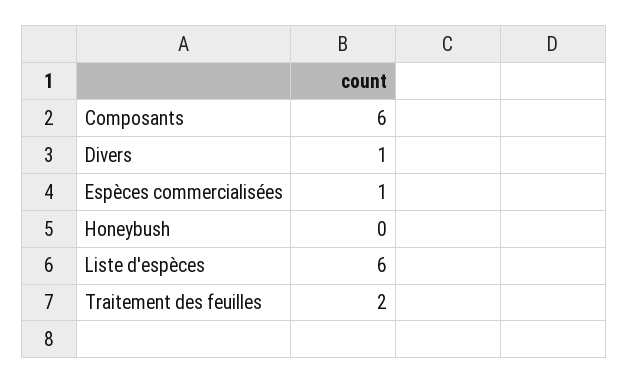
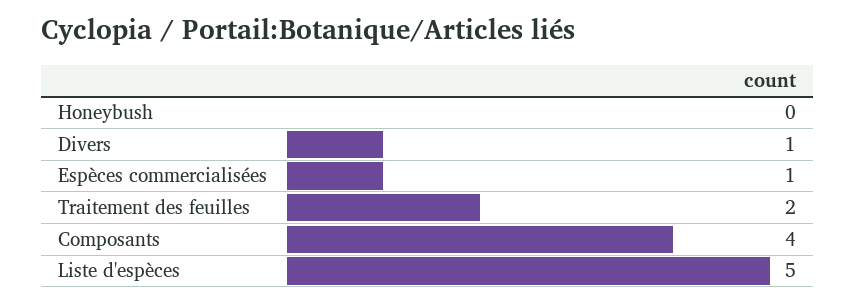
Composants: 6 -> 4
Liste d'espèces: 6 -> 5

